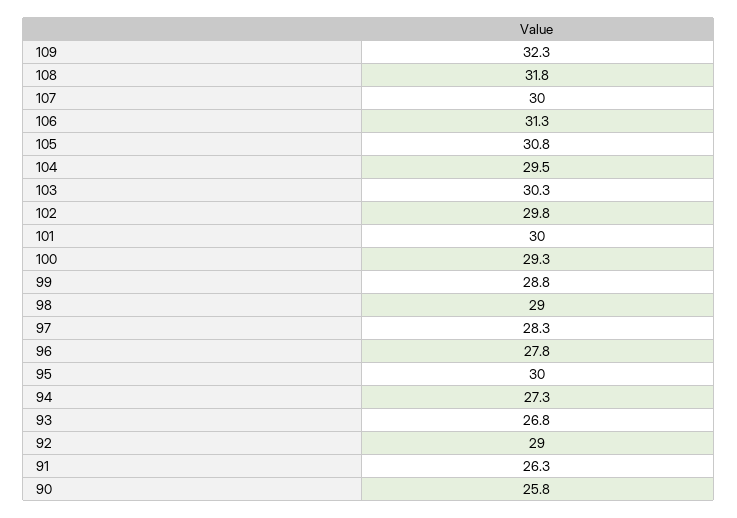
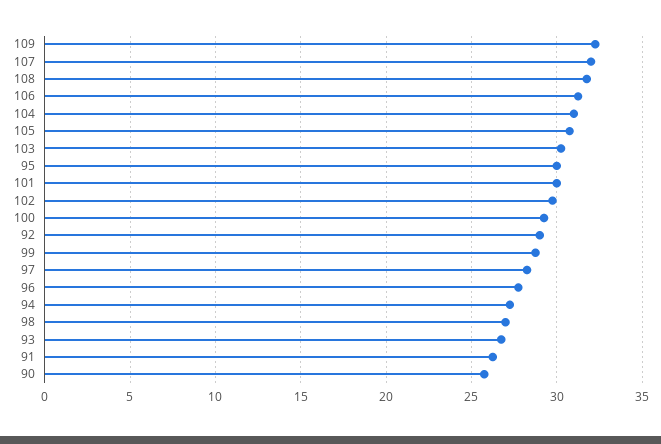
107: 30 -> 32
104: 29.5 -> 31
98: 29 -> 27

